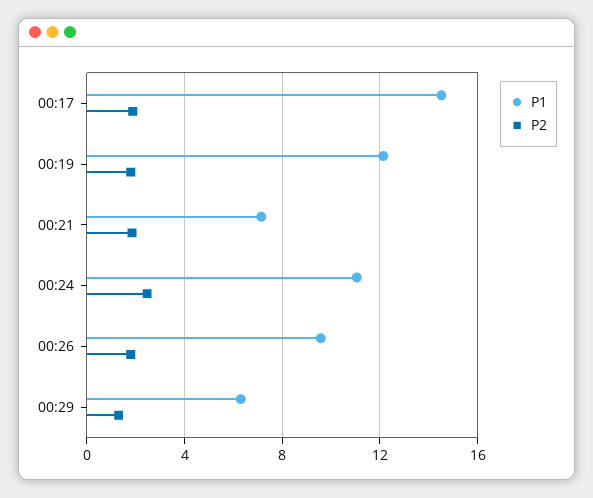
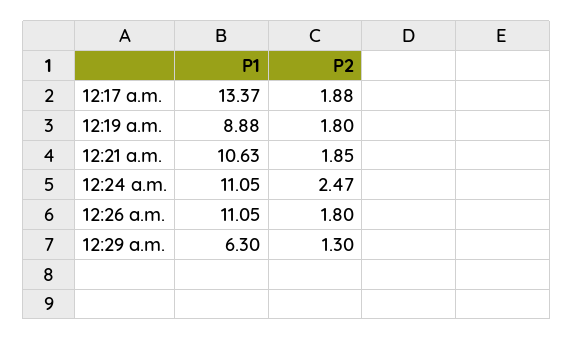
P1, 00:17: 14.5 -> 13.37
P1, 00:19: 12 -> 8.88
P1, 00:21: 7 -> 10.63
P1, 00:26: 9.5 -> 11.05

